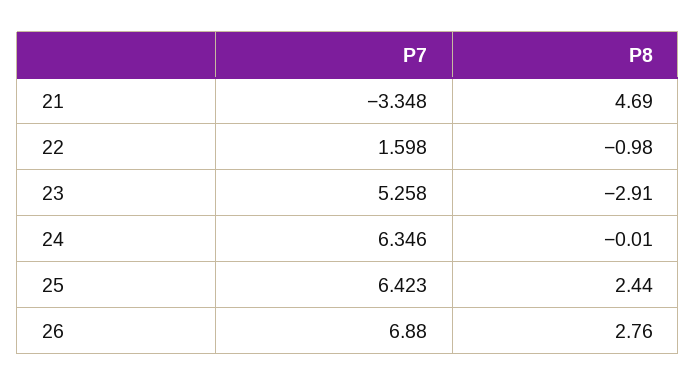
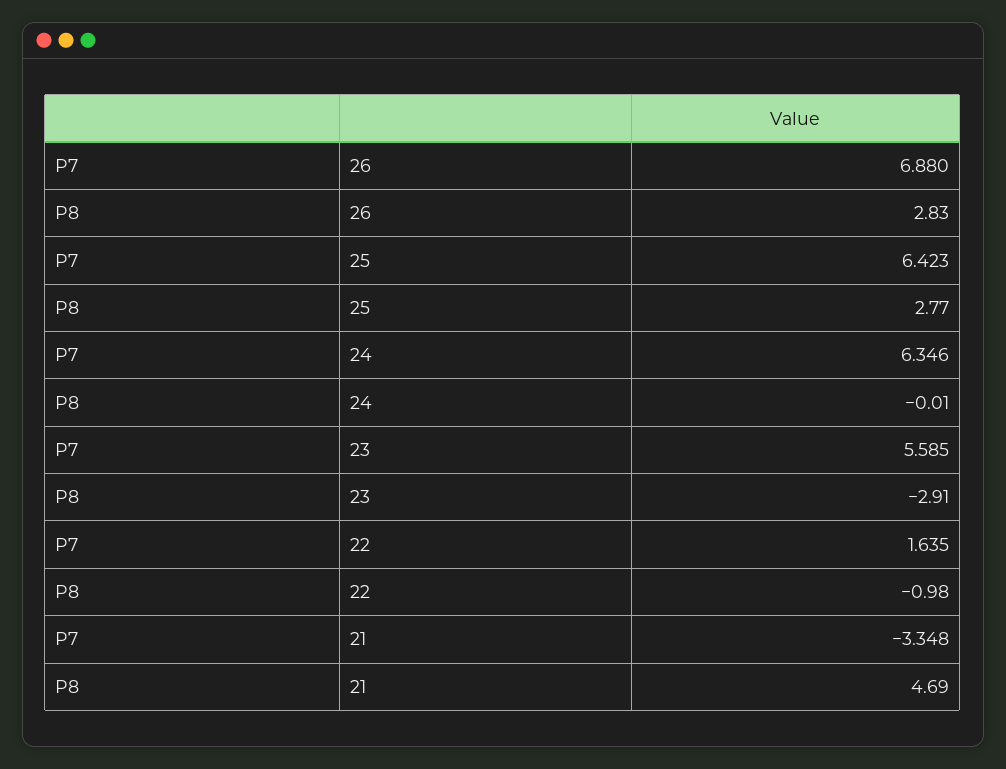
P7, 22: 1.598 -> 1.635
P7, 23: 5.258 -> 5.585
P8, 25: 2.44 -> 2.77
P8, 26: 2.76 -> 2.83

